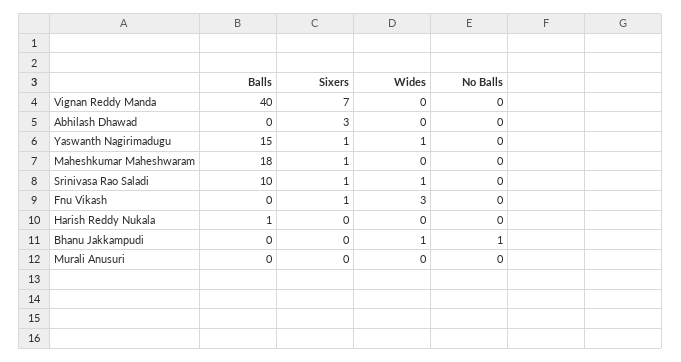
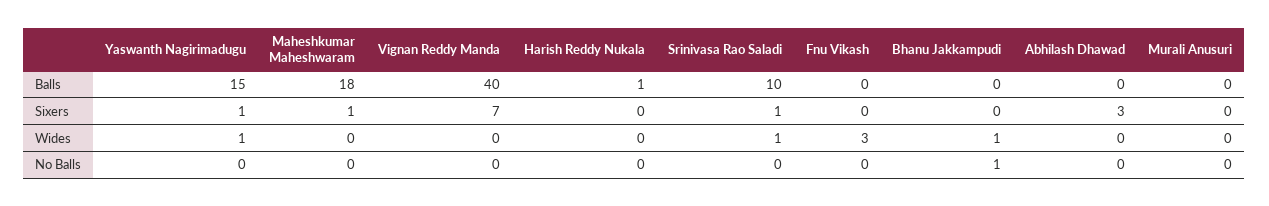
Sixers, Fnu Vikash: 1 -> 0

